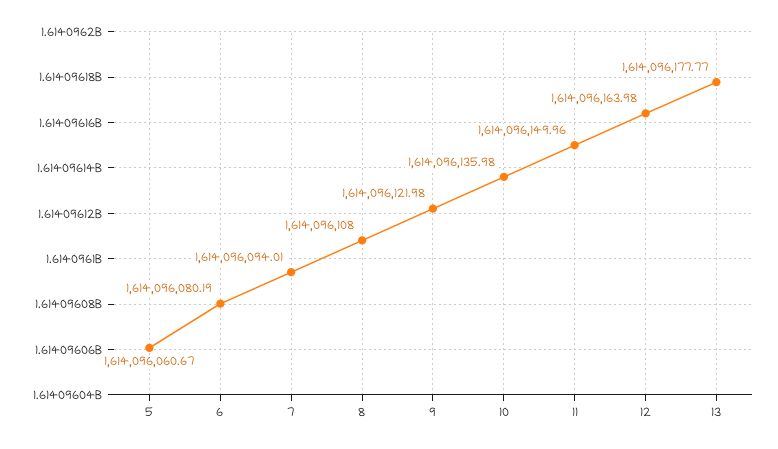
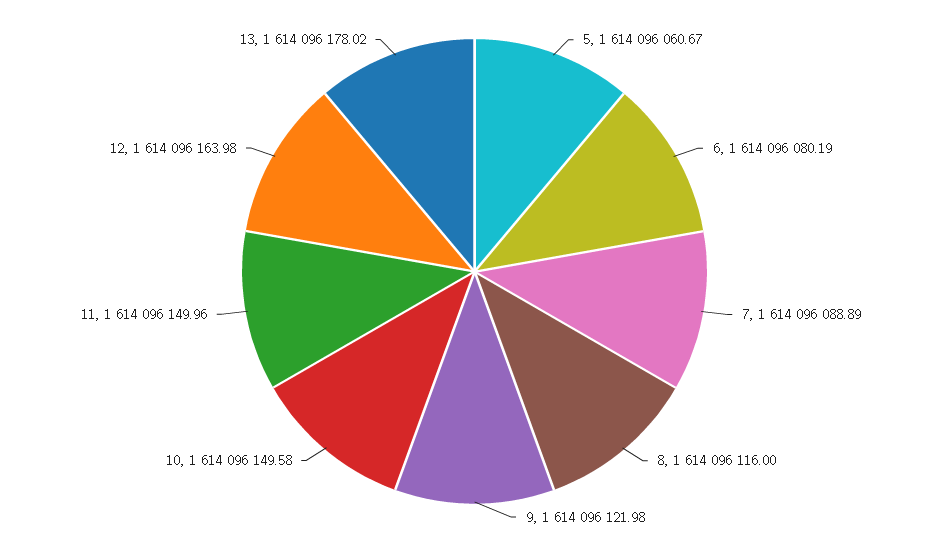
7: 1614096094.01 -> 1614096088.89
8: 1614096108 -> 1614096116
10: 1614096135.98 -> 1614096149.58
13: 1614096177.77 -> 1614096178.02

